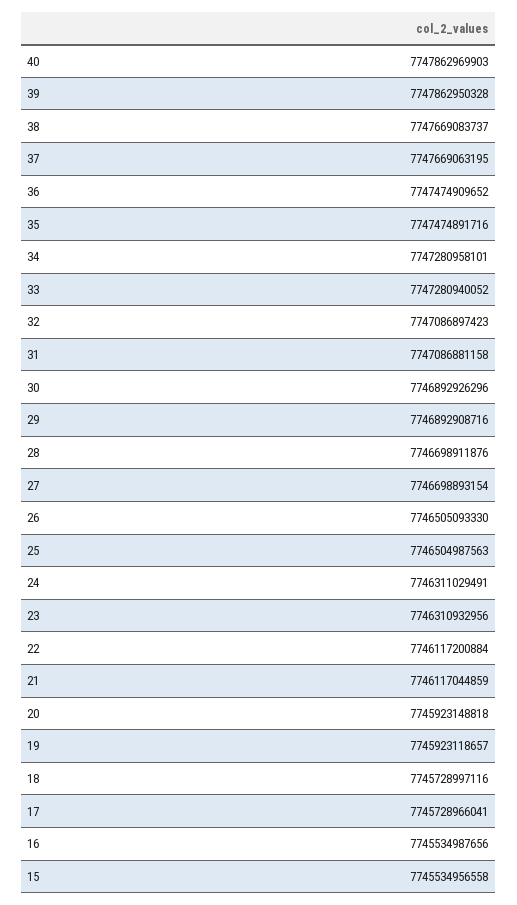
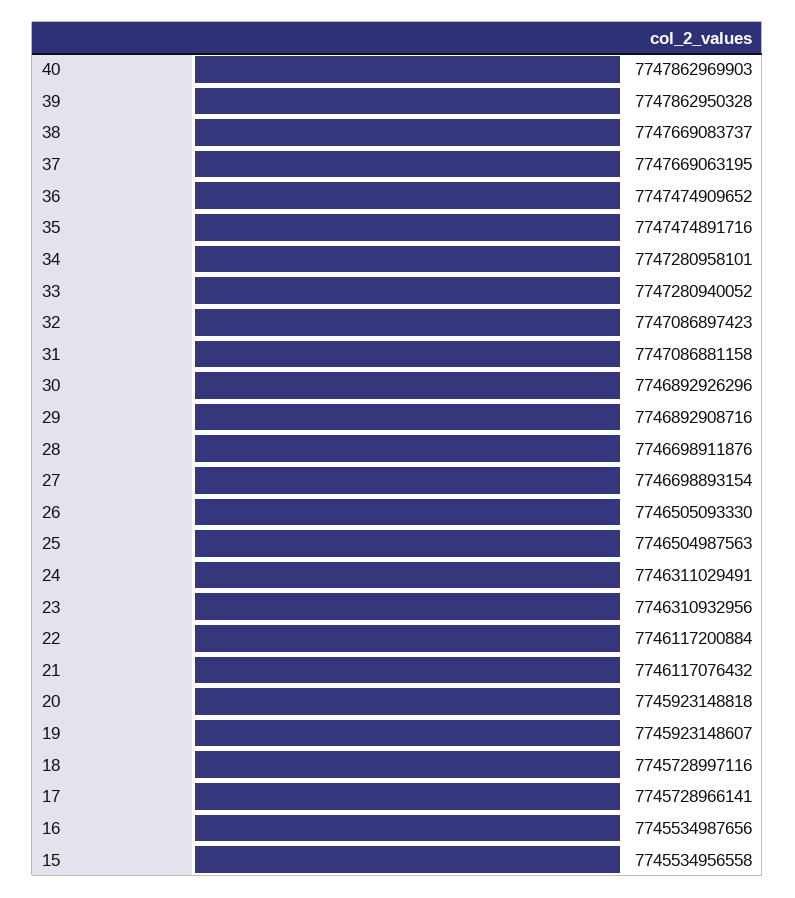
21: 7746117044859 -> 7746117076432
19: 7745923118657 -> 7745923148607
17: 7745728966041 -> 7745728966141

